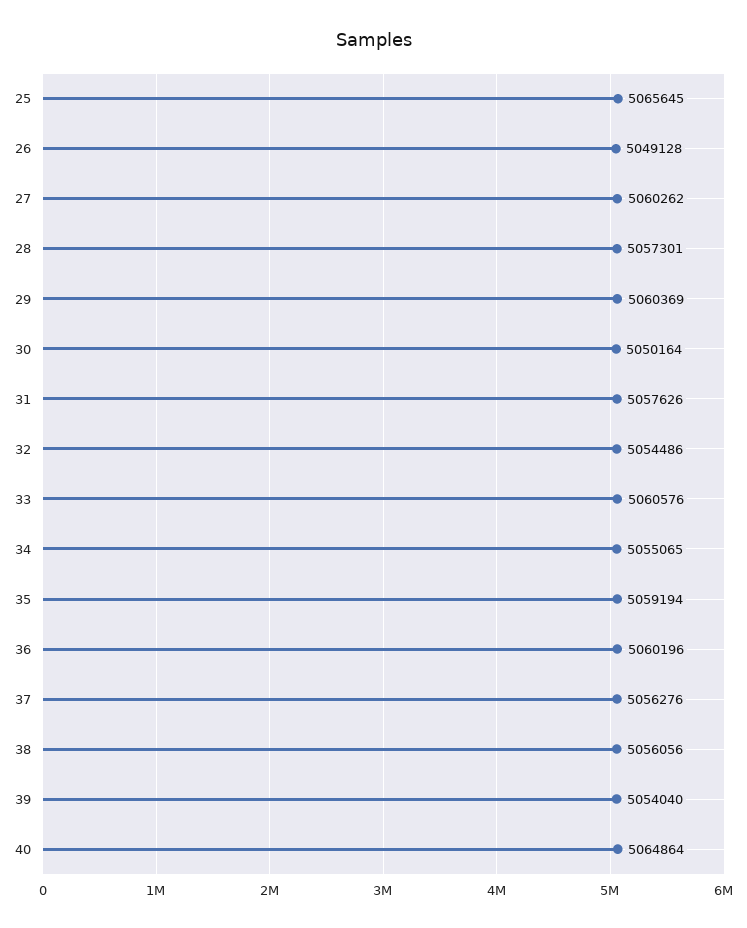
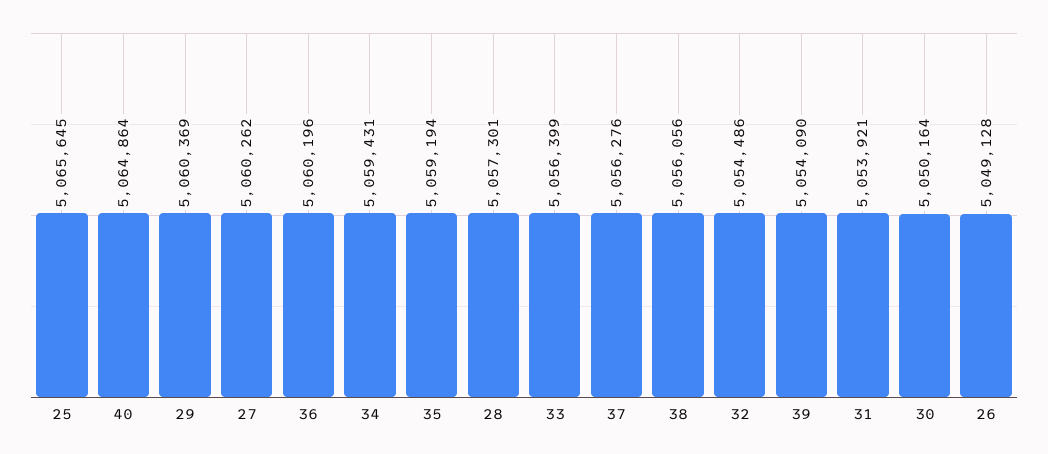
31: 5057626 -> 5053921
33: 5060576 -> 5056399
34: 5055065 -> 5059431
39: 5054040 -> 5054090

